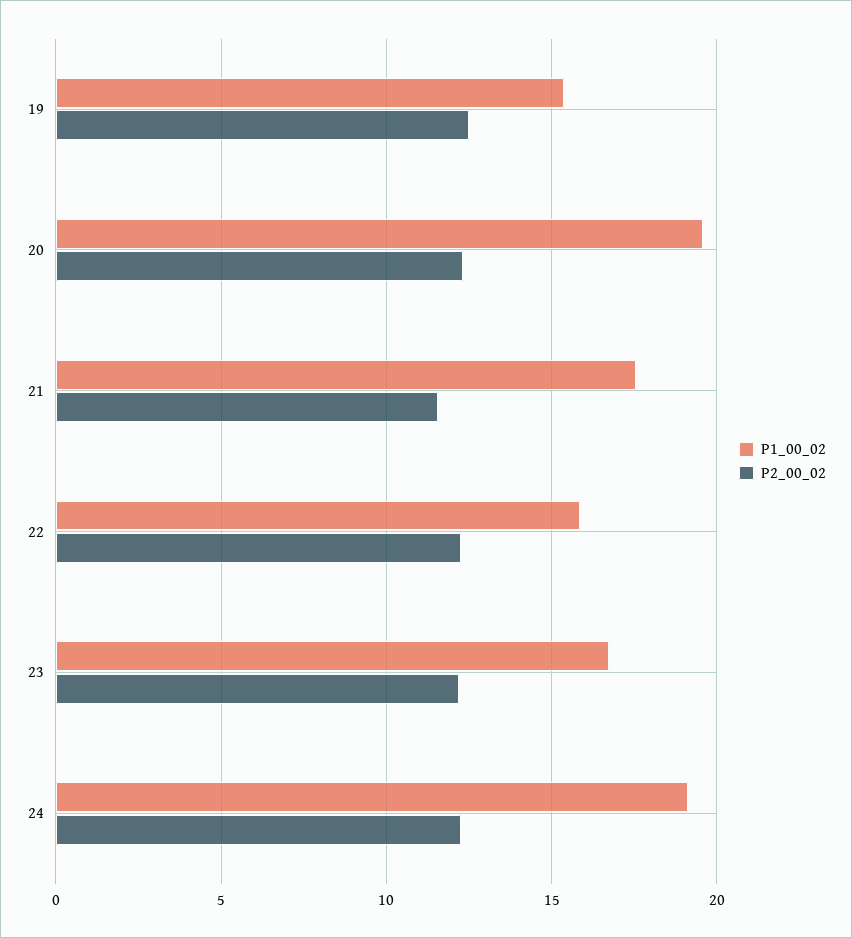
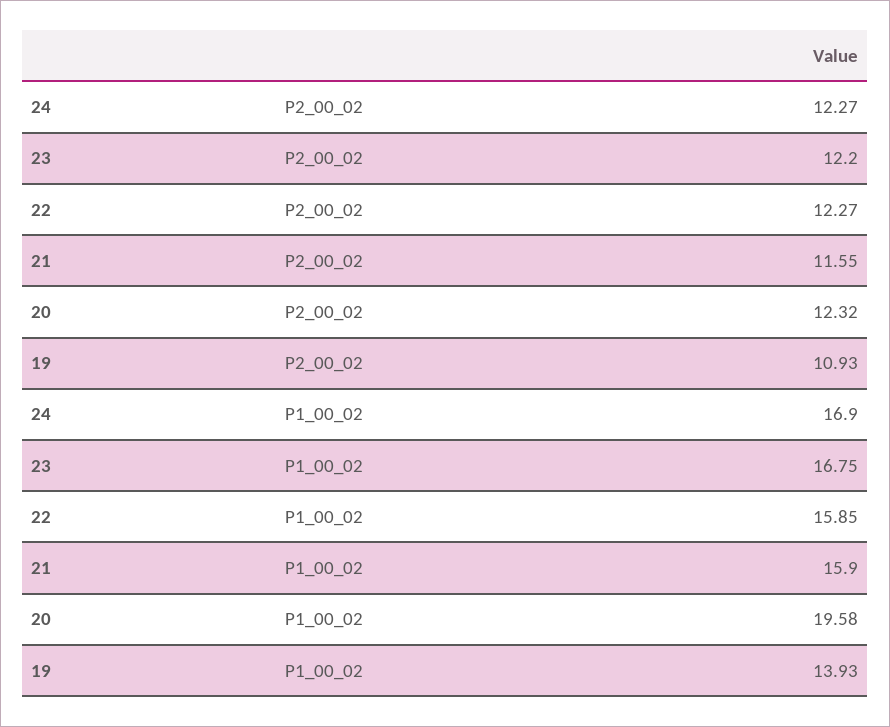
P1_00_02, 19: 15.5 -> 13.93
P2_00_02, 19: 12.5 -> 10.93
P1_00_02, 21: 17.5 -> 15.9
P1_00_02, 24: 19 -> 16.9

